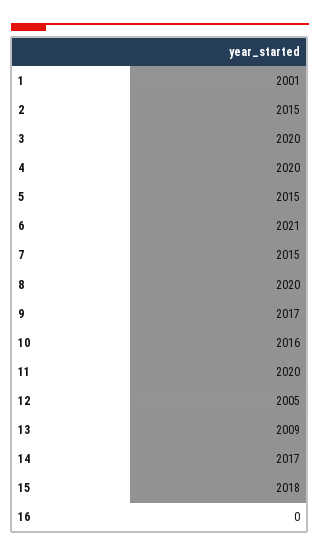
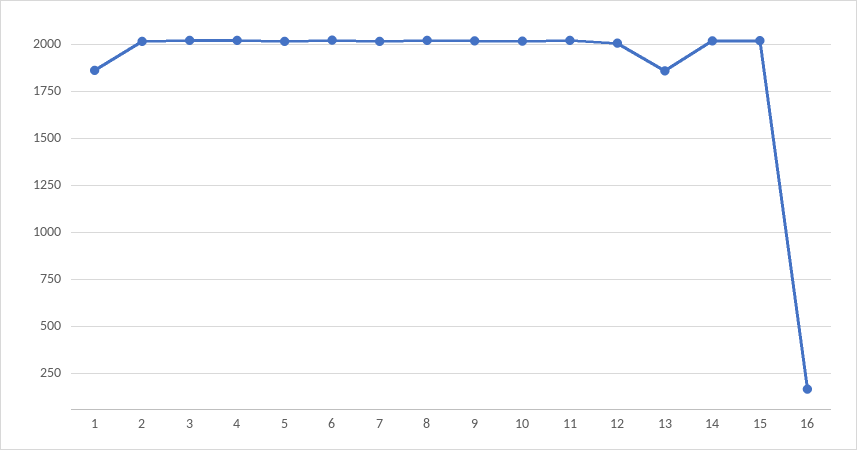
1: 2001 -> 1850
13: 2009 -> 1850
16: 0 -> 150

